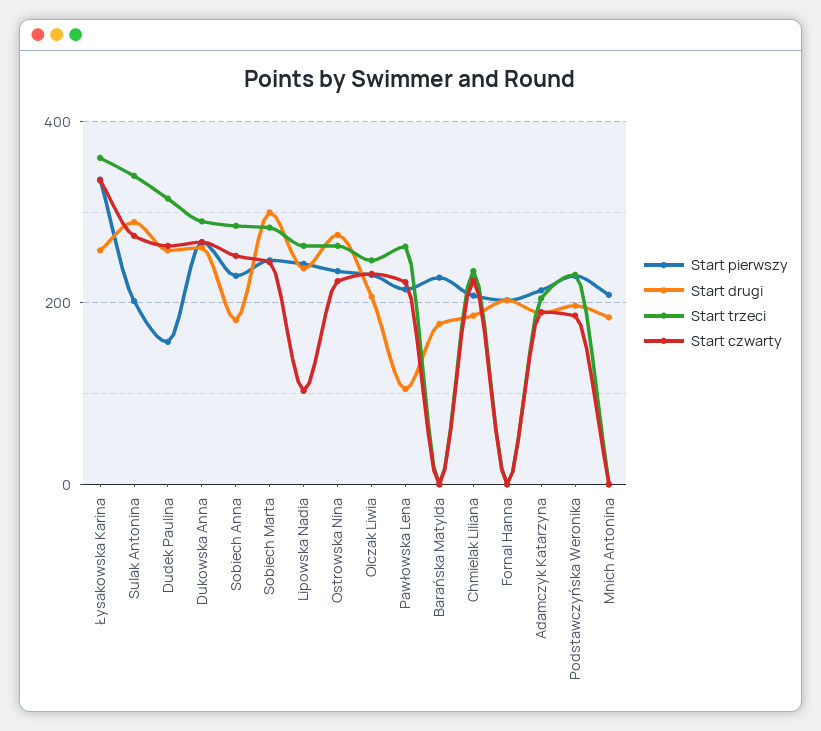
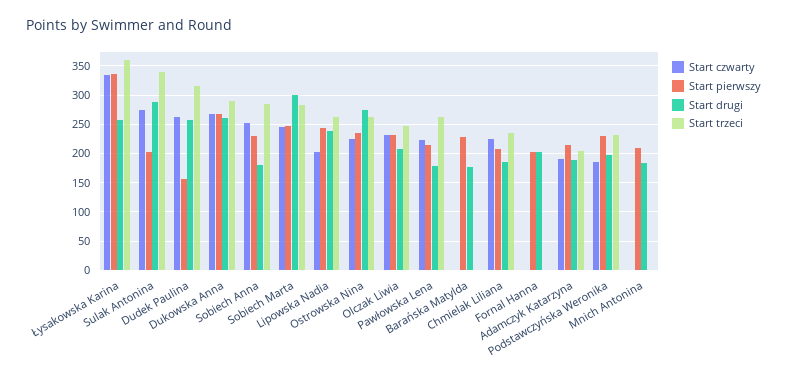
Start czwarty, Lipowska Nadia: 100 -> 200
Start drugi, Pawłowska Lena: 100 -> 175

